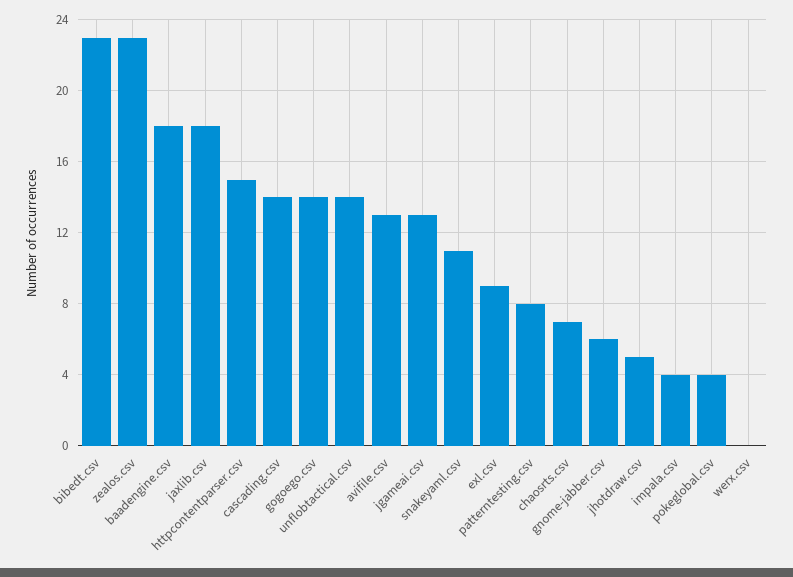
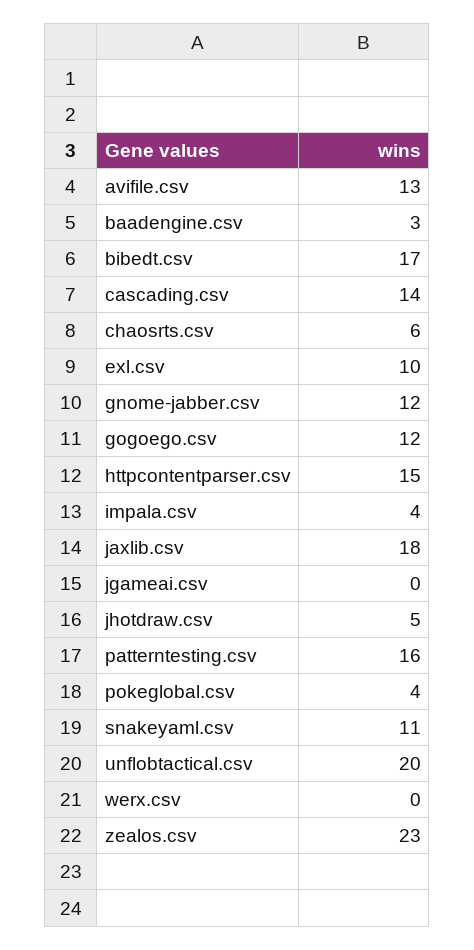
bibedt.csv: 23 -> 17
baadengine.csv: 18 -> 3
gogoego.csv: 14 -> 12
unflobtactical.csv: 14 -> 20
jgameai.csv: 13 -> 0
exl.csv: 9 -> 10
patterntesting.csv: 8 -> 16
chaosrts.csv: 7 -> 6
gnome-jabber.csv: 6 -> 12

